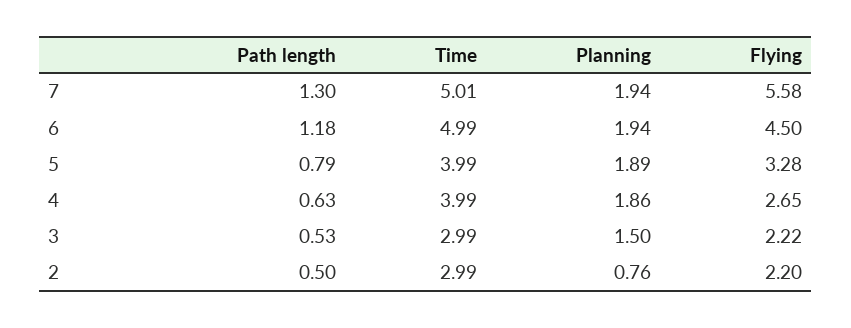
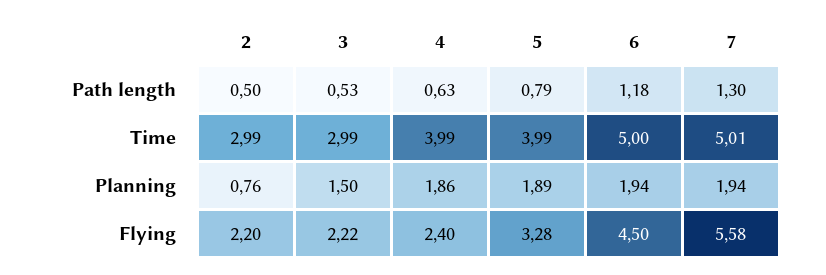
Time, 6: 4.99 -> 5
Flying, 4: 2.65 -> 2.4

